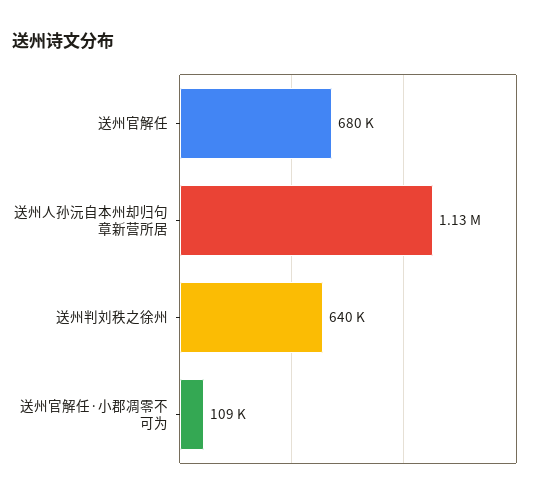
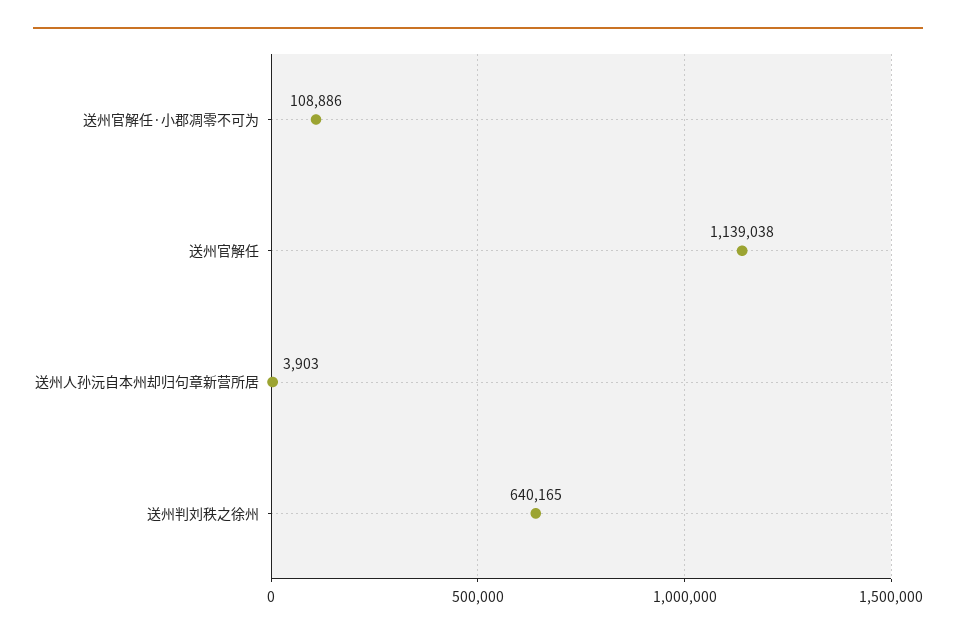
送州官解任: 680000 -> 1139038
送州人孙沅自本州却归句章新营所居: 1130000 -> 3903

